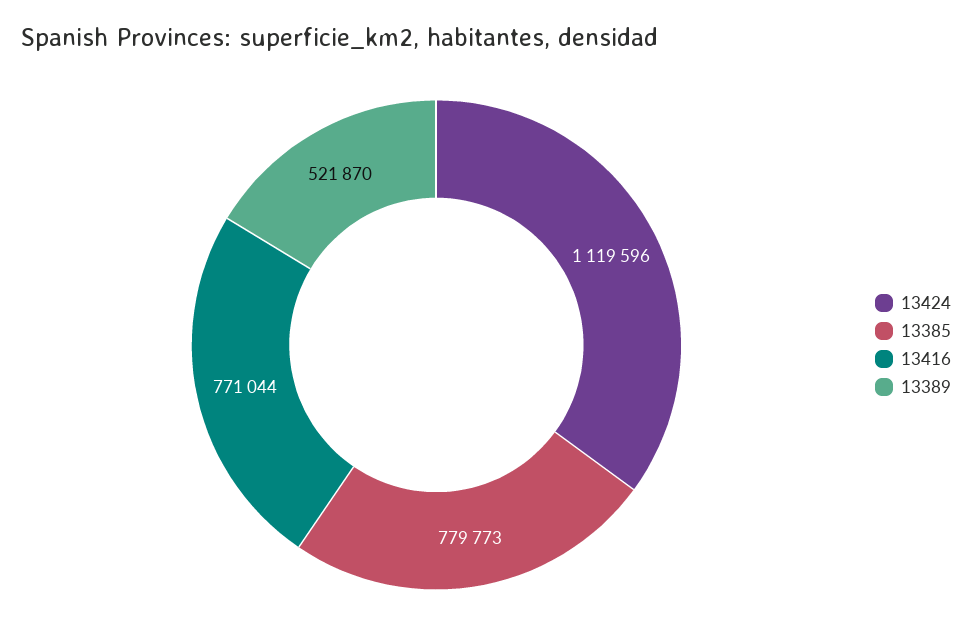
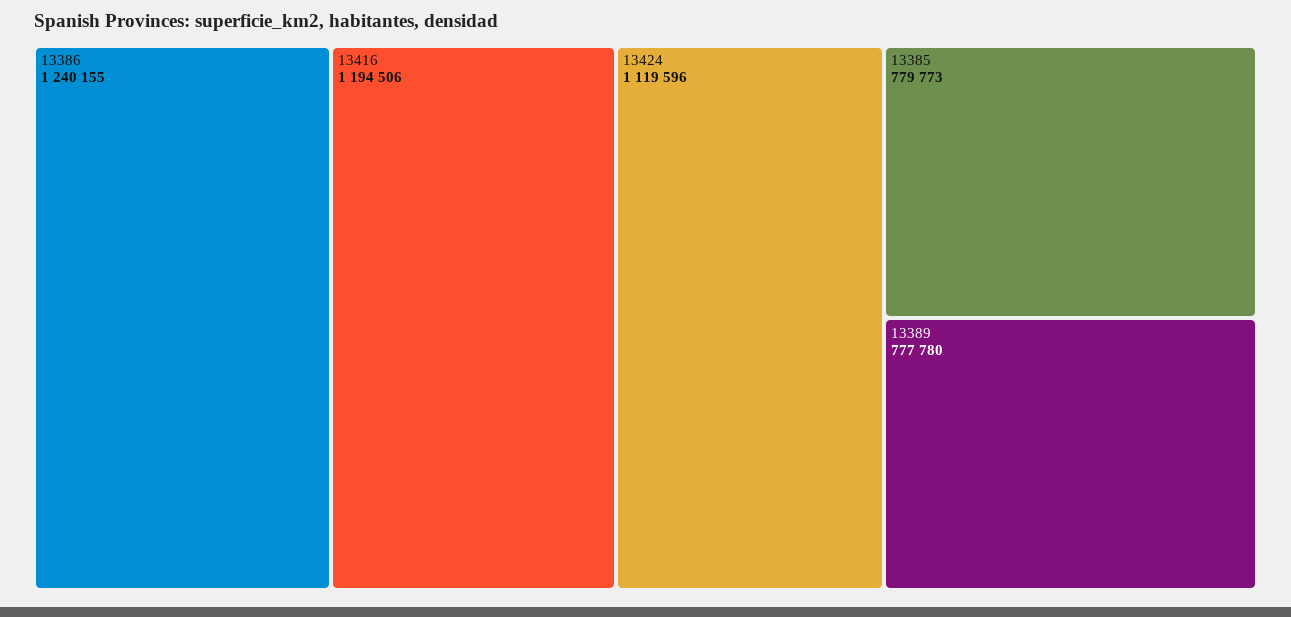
13416: 771044 -> 1194506
13389: 521870 -> 777780
13386: none -> 1240155

